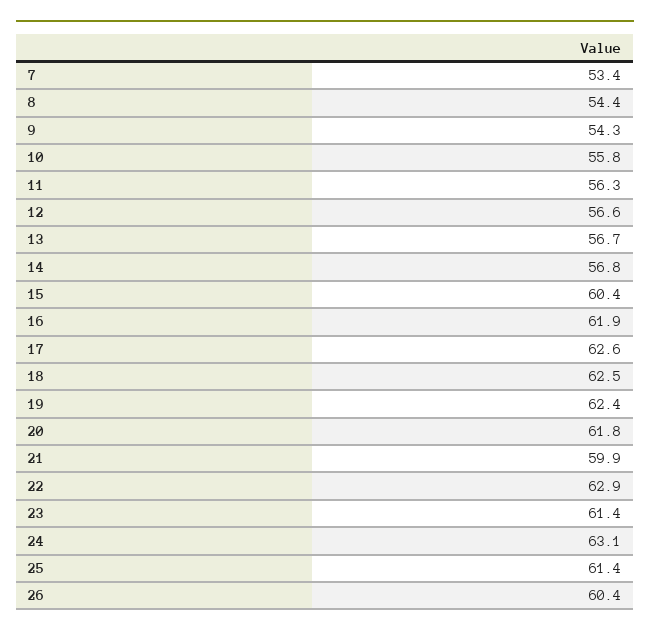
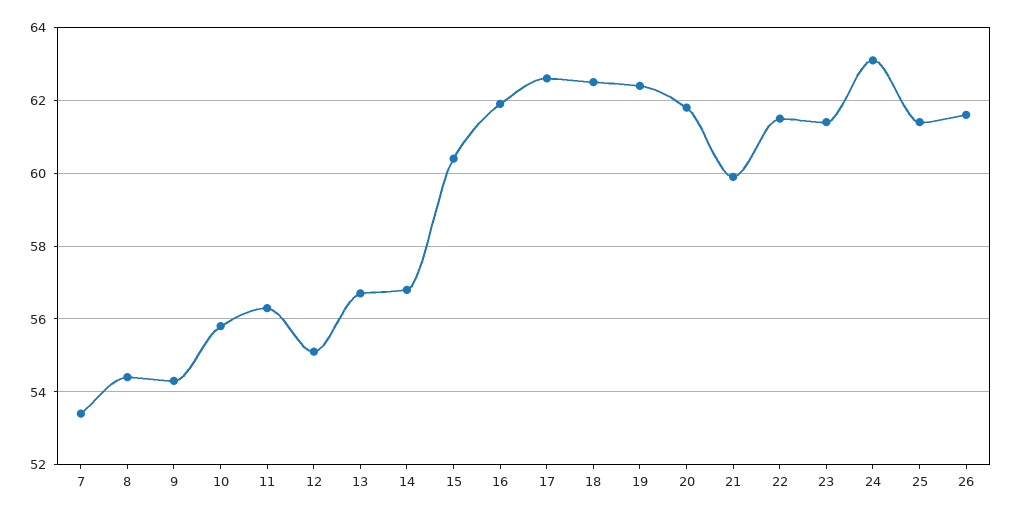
12: 56.6 -> 55
22: 62.9 -> 61.5
26: 60.4 -> 61.5

